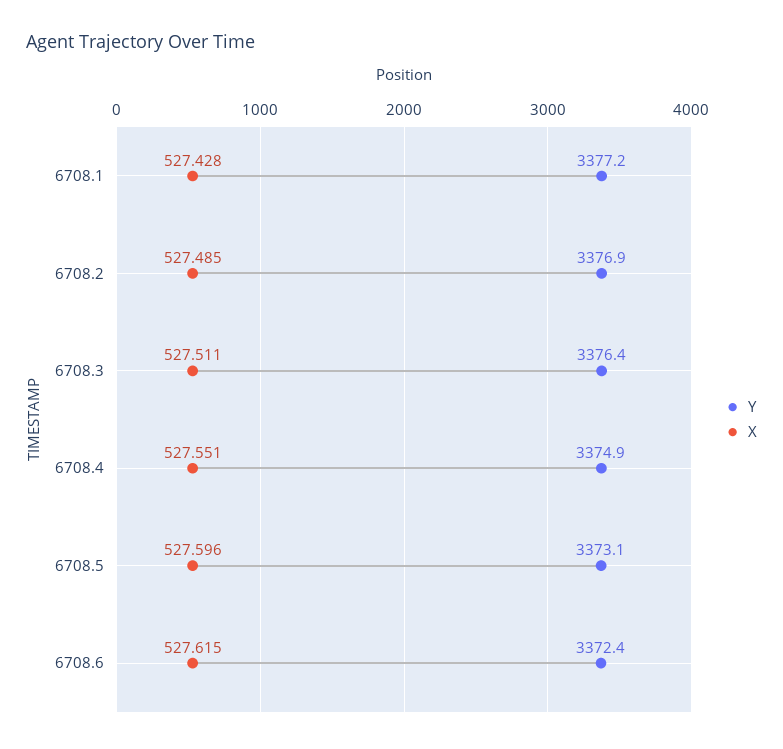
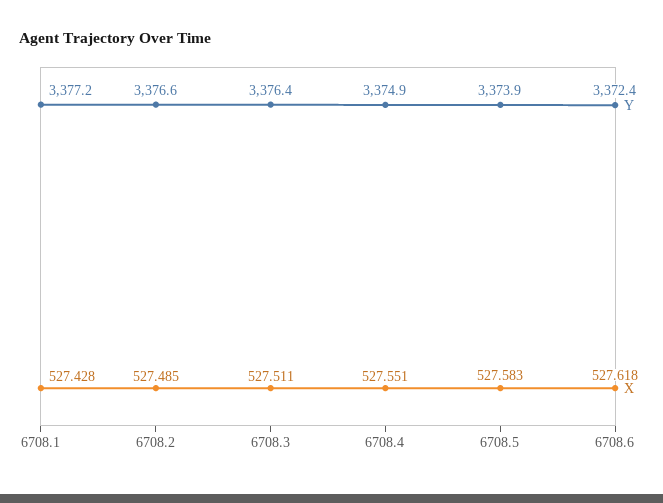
Y, 6708.2: 3376.9 -> 3376.6
Y, 6708.5: 3373.1 -> 3373.9
X, 6708.5: 527.596 -> 527.583
X, 6708.6: 527.615 -> 527.618

